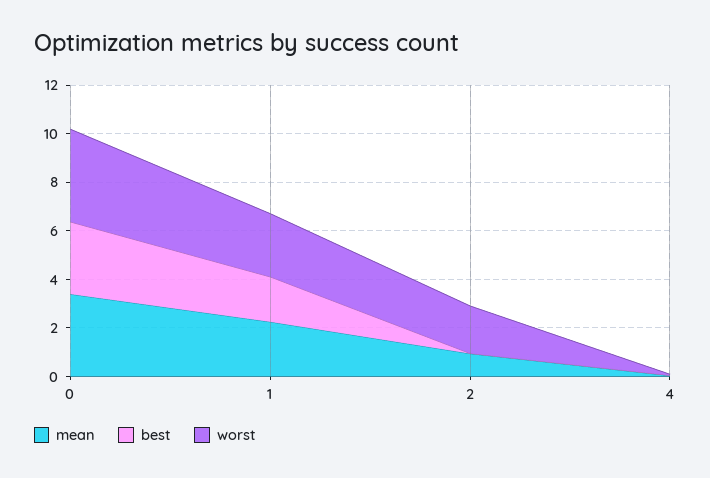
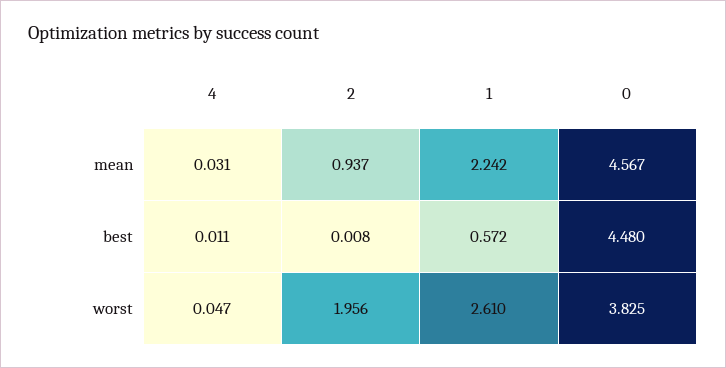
mean, 0: 3.5 -> 4.567
best, 0: 3 -> 4.48
best, 1: 2 -> 0.572

